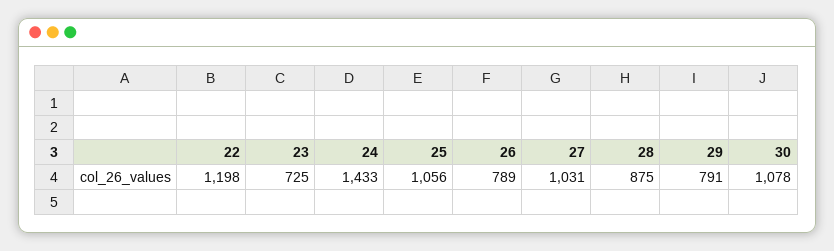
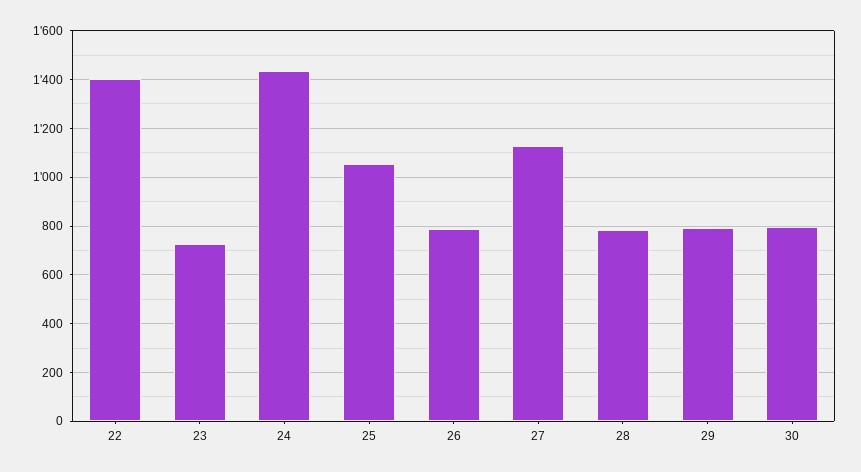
22: 1198 -> 1400
27: 1031 -> 1125
28: 875 -> 775
30: 1078 -> 800

